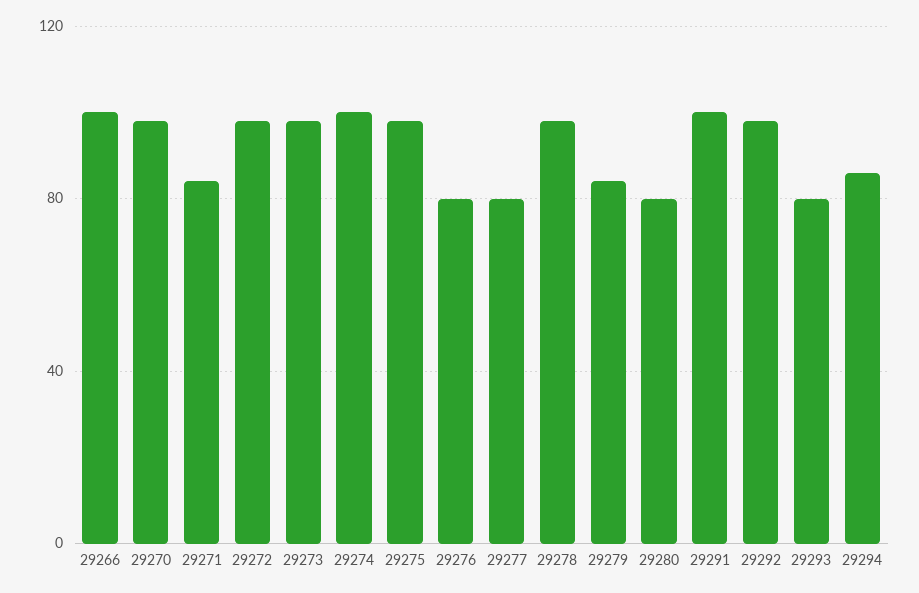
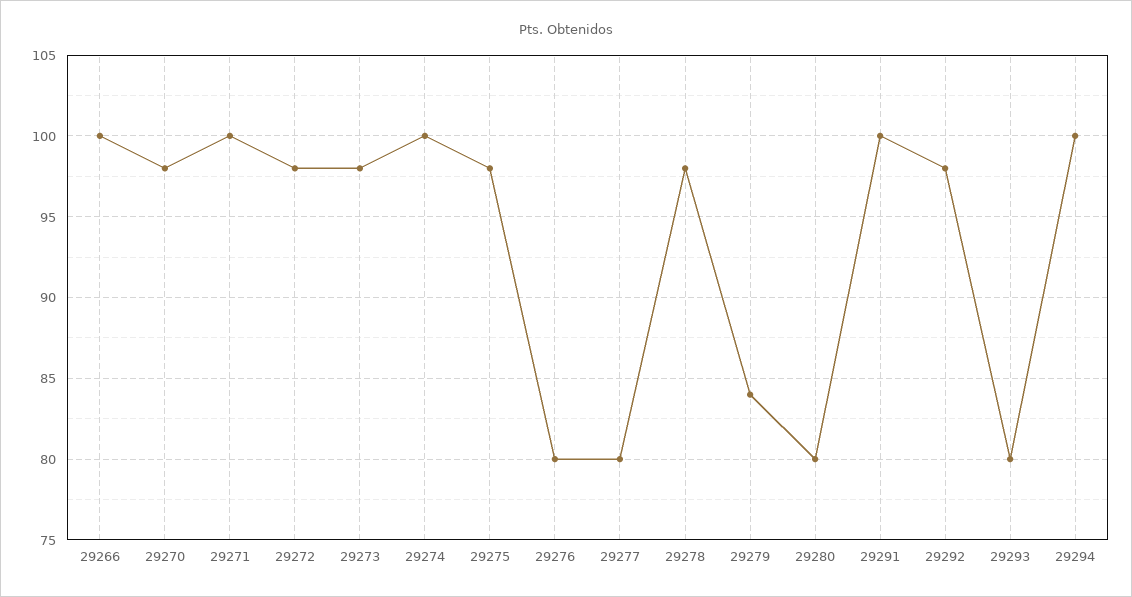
29271: 85 -> 100
29294: 85 -> 100

